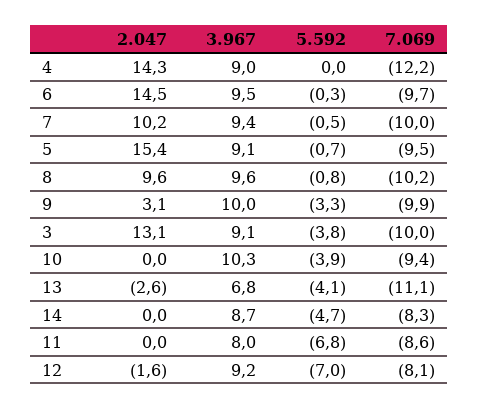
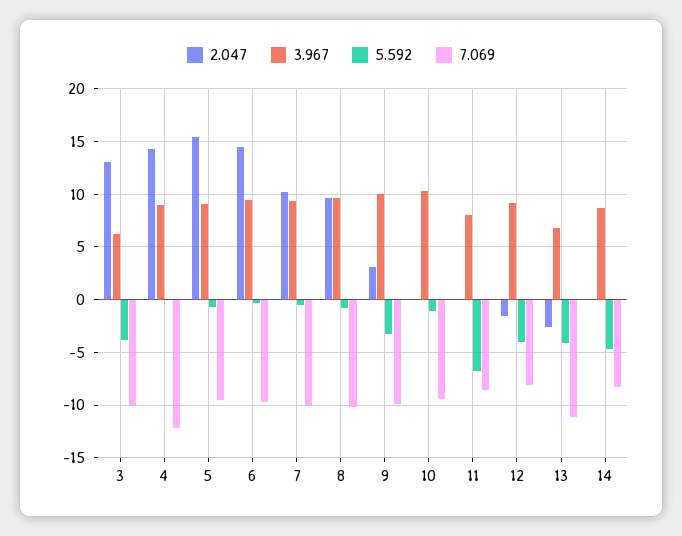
3.967, 3: 9.1 -> 6
5.592, 10: -3.9 -> -1
5.592, 12: -7 -> -4

